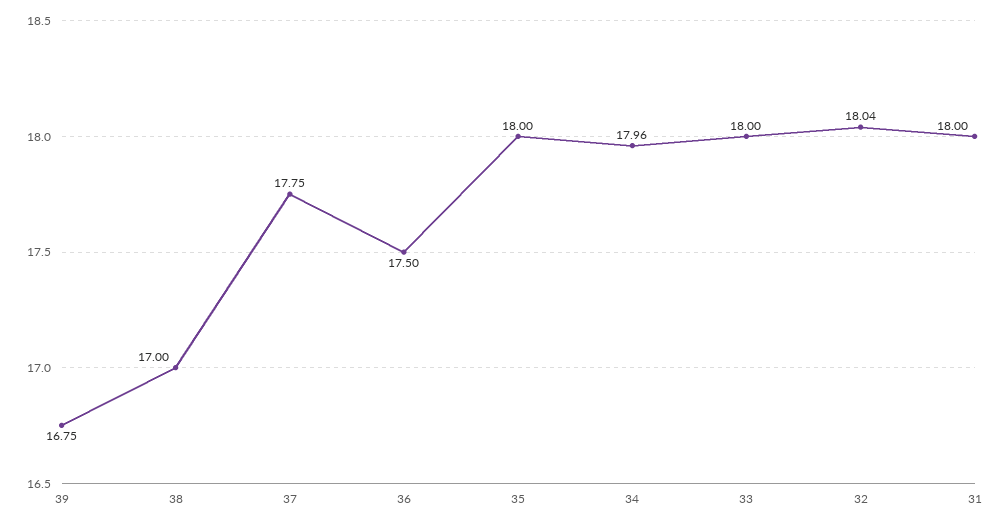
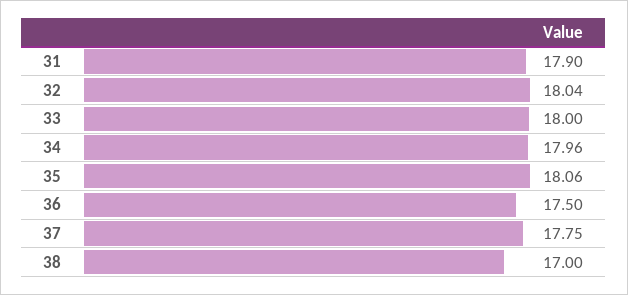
39: 16.75 -> none
35: 18 -> 18.06
31: 18 -> 17.9

